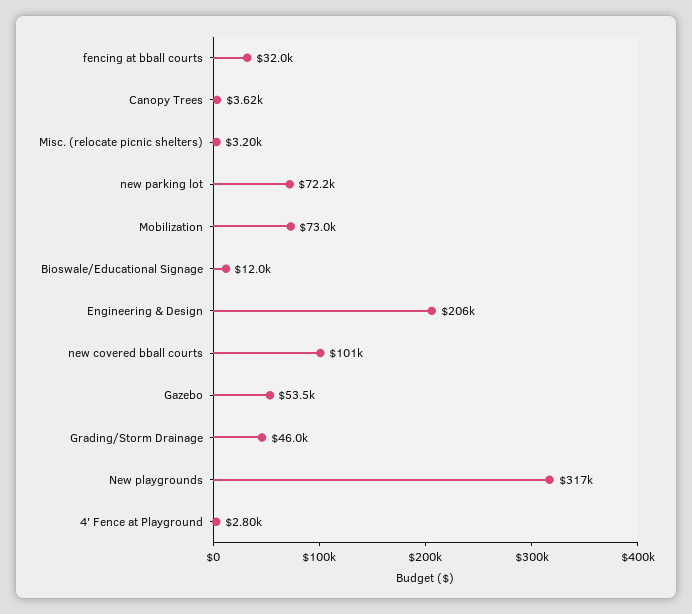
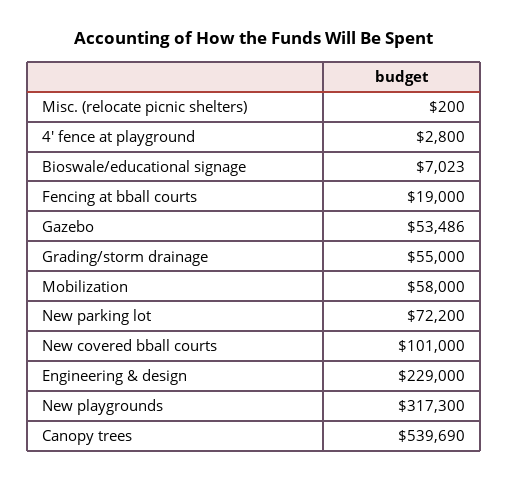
fencing at bball courts: 32000 -> 19000
Canopy Trees: 3620 -> 539690
Misc. (relocate picnic shelters): 3200 -> 200
Mobilization: 73000 -> 58000
Bioswale/Educational Signage: 12000 -> 7023
Engineering & Design: 206000 -> 229000
Grading/Storm Drainage: 46000 -> 55000

